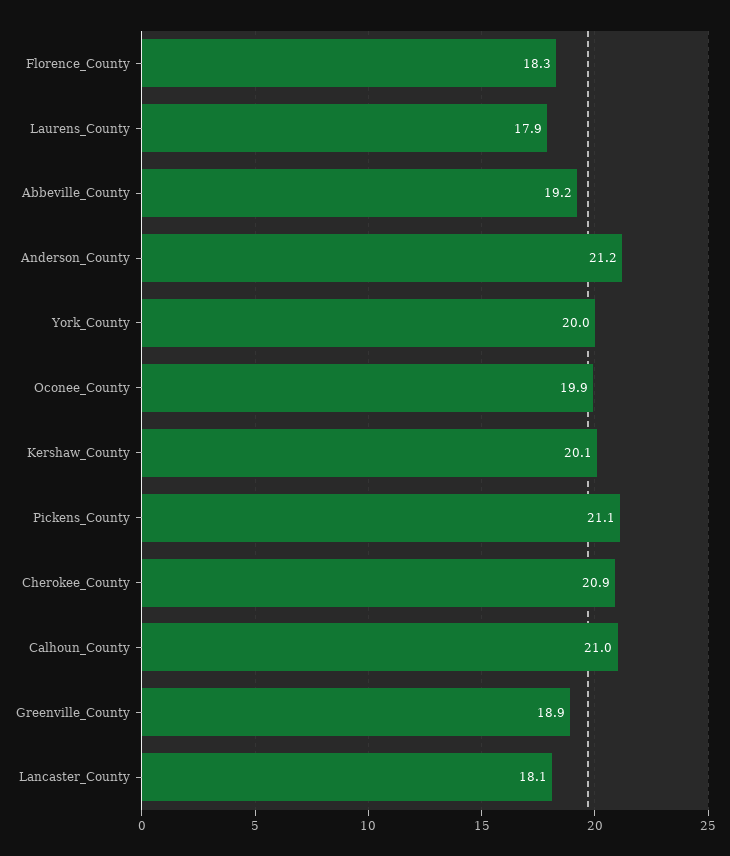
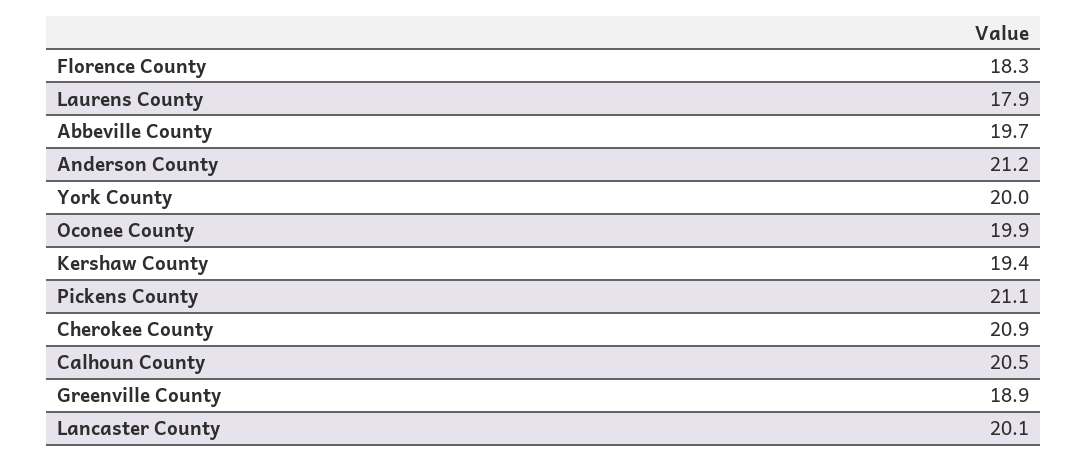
Abbeville_County: 19.2 -> 19.7
Kershaw_County: 20.1 -> 19.4
Calhoun_County: 21 -> 20.5
Lancaster_County: 18.1 -> 20.1

